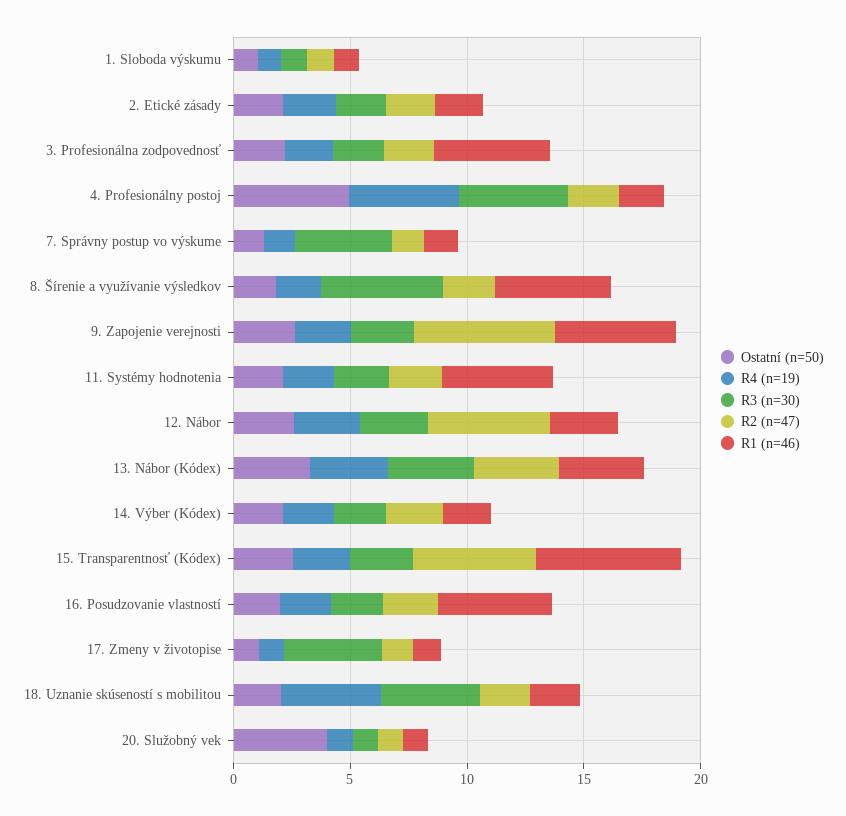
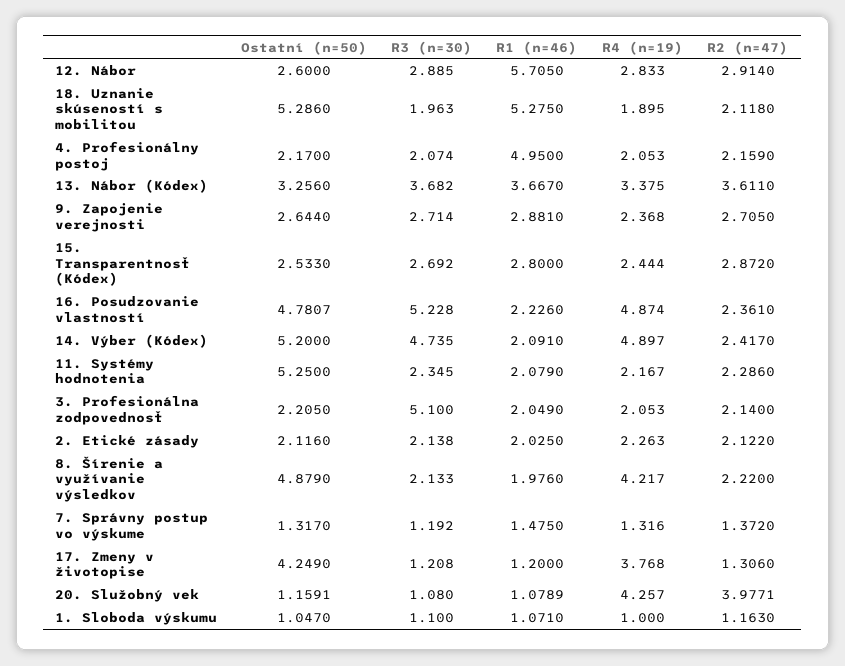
R3 (n=30), 3. Profesionálna zodpovednosť: 2 -> 5.1
R1 (n=46), 3. Profesionálna zodpovednosť: 5 -> 2.049
Ostatní (n=50), 4. Profesionálny postoj: 5 -> 2.17
R4 (n=19), 4. Profesionálny postoj: 5 -> 2.053
R3 (n=30), 4. Profesionálny postoj: 5 -> 2.074
R1 (n=46), 4. Profesionálny postoj: 2 -> 4.95
R3 (n=30), 7. Správny postup vo výskume: 4 -> 1.192
Ostatní (n=50), 8. Šírenie a využívanie výsledkov: 2 -> 4.879
R4 (n=19), 8. Šírenie a využívanie výsledkov: 2 -> 4.217
R3 (n=30), 8. Šírenie a využívanie výsledkov: 5 -> 2.133
R1 (n=46), 8. Šírenie a využívanie výsledkov: 5 -> 1.976
R2 (n=47), 9. Zapojenie verejnosti: 6 -> 2.705
R1 (n=46), 9. Zapojenie verejnosti: 5 -> 2.881
Ostatní (n=50), 11. Systémy hodnotenia: 2 -> 5.25
R1 (n=46), 11. Systémy hodnotenia: 5 -> 2.079
R2 (n=47), 12. Nábor: 5 -> 2.914
R1 (n=46), 12. Nábor: 3 -> 5.705
Ostatní (n=50), 14. Výber (Kódex): 2 -> 5.2
R4 (n=19), 14. Výber (Kódex): 2 -> 4.897
R3 (n=30), 14. Výber (Kódex): 2 -> 4.735
R2 (n=47), 15. Transparentnosť (Kódex): 5 -> 2.872
R1 (n=46), 15. Transparentnosť (Kódex): 6 -> 2.8
Ostatní (n=50), 16. Posudzovanie vlastností: 2 -> 4.7807
R4 (n=19), 16. Posudzovanie vlastností: 2 -> 4.874
R3 (n=30), 16. Posudzovanie vlastností: 2 -> 5.228
R1 (n=46), 16. Posudzovanie vlastností: 5 -> 2.226
Ostatní (n=50), 17. Zmeny v životopise: 1 -> 4.249
R4 (n=19), 17. Zmeny v životopise: 1 -> 3.768
R3 (n=30), 17. Zmeny v životopise: 4 -> 1.208
Ostatní (n=50), 18. Uznanie skúseností s mobilitou: 2 -> 5.286
R4 (n=19), 18. Uznanie skúseností s mobilitou: 4 -> 1.895
R3 (n=30), 18. Uznanie skúseností s mobilitou: 4 -> 1.963
R1 (n=46), 18. Uznanie skúseností s mobilitou: 2 -> 5.275
Ostatní (n=50), 20. Služobný vek: 4 -> 1.1591
R4 (n=19), 20. Služobný vek: 1 -> 4.257
R2 (n=47), 20. Služobný vek: 1 -> 3.9771

